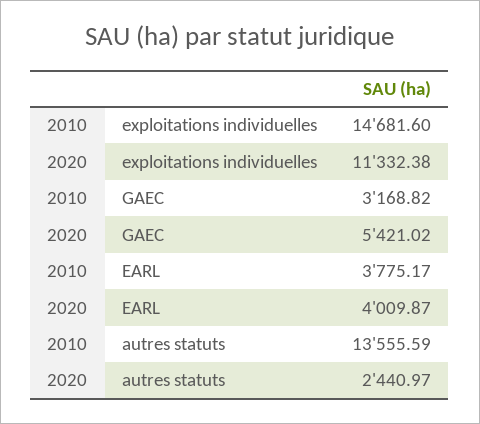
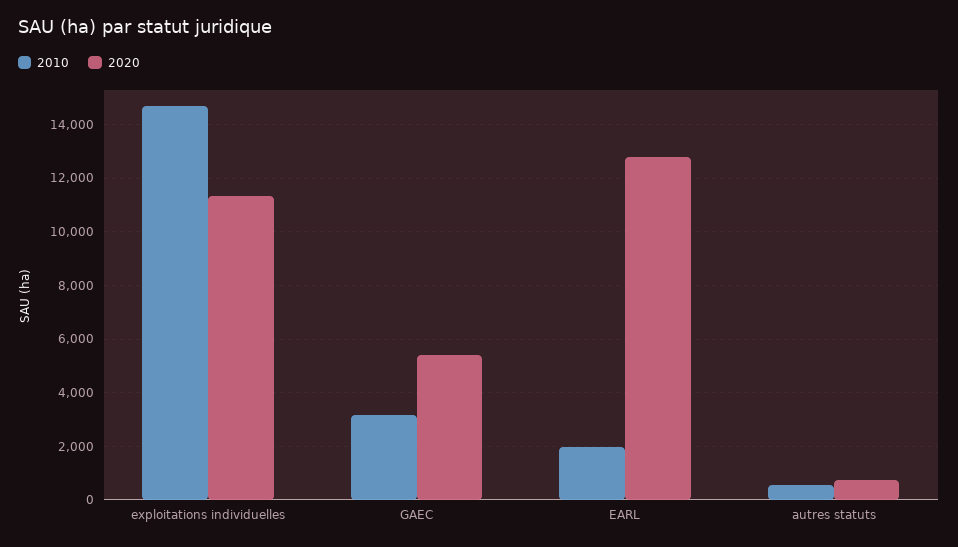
2010, EARL: 3775.17 -> 2000
2020, EARL: 4009.87 -> 12750
2010, autres statuts: 13555.59 -> 500
2020, autres statuts: 2440.97 -> 750

